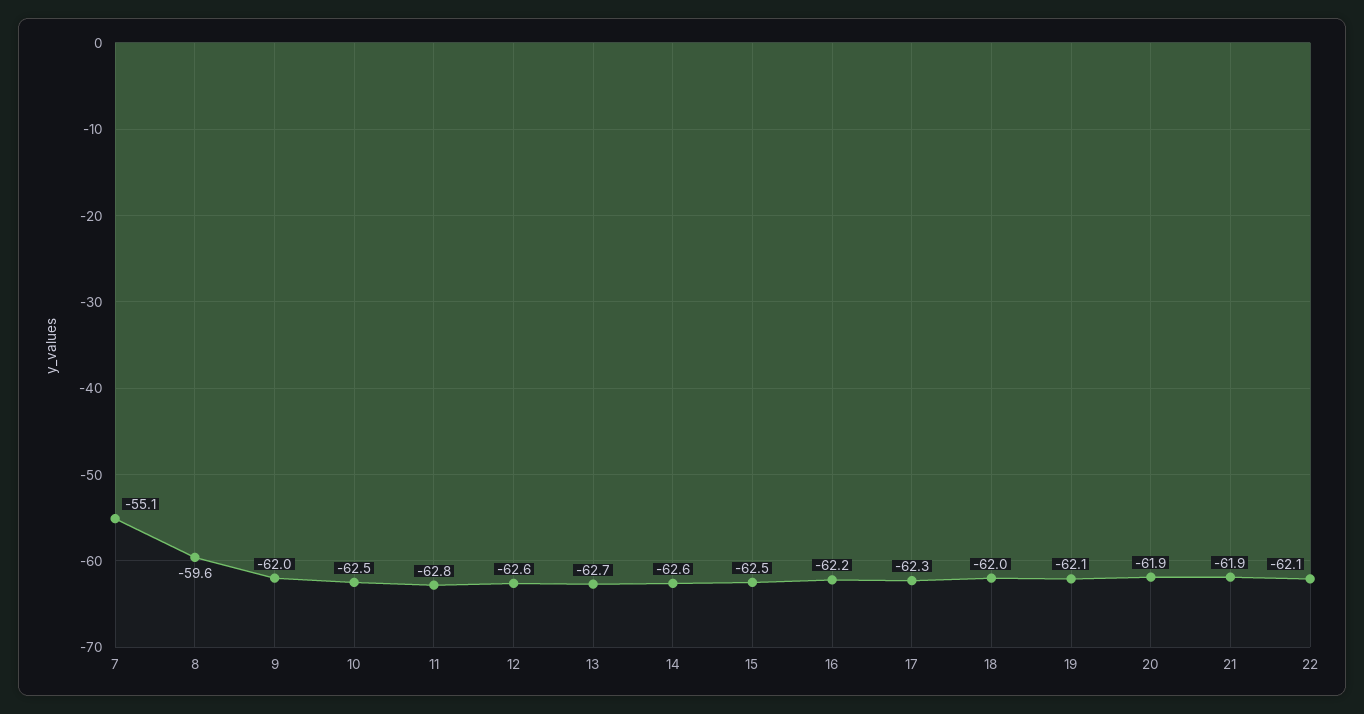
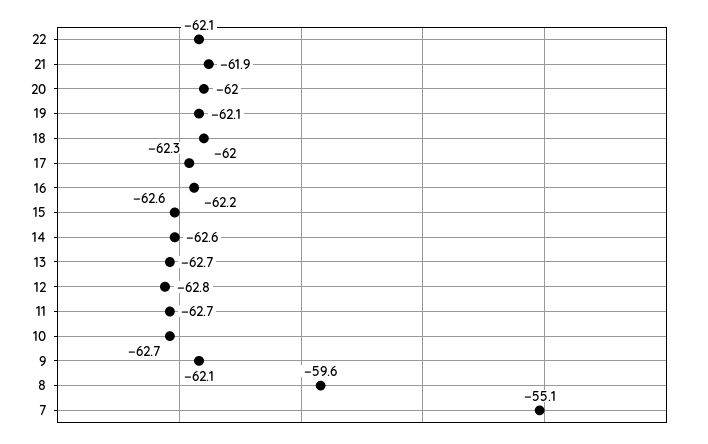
9: -62 -> -62.1
10: -62.5 -> -62.7
11: -62.8 -> -62.7
12: -62.6 -> -62.8
15: -62.5 -> -62.6
20: -61.9 -> -62

